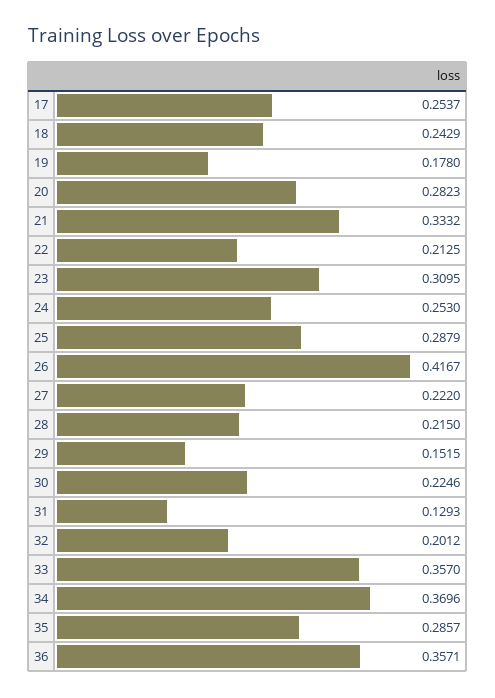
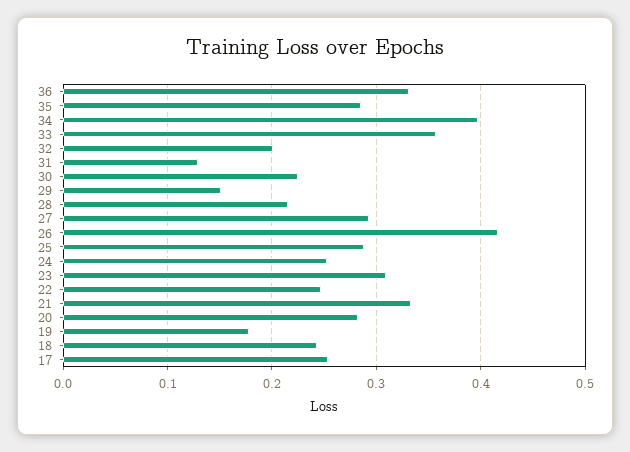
22: 0.2125 -> 0.25
27: 0.222 -> 0.29
34: 0.3696 -> 0.4
36: 0.3571 -> 0.33

